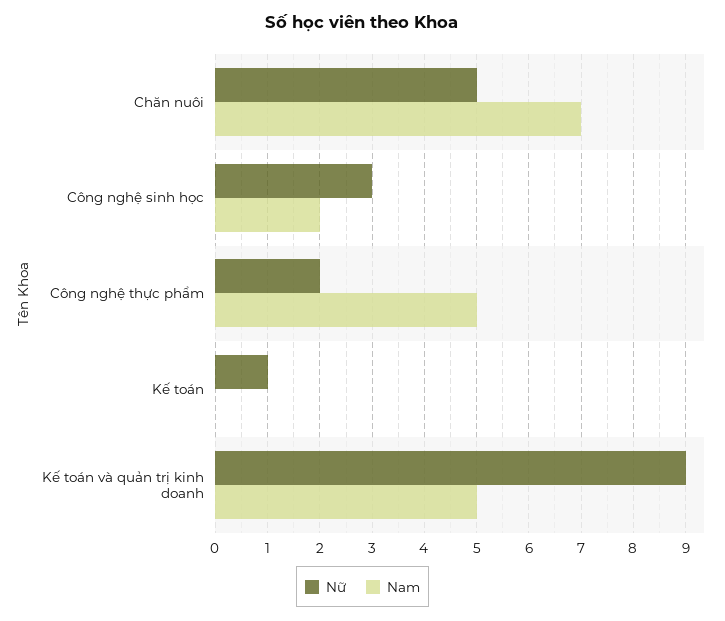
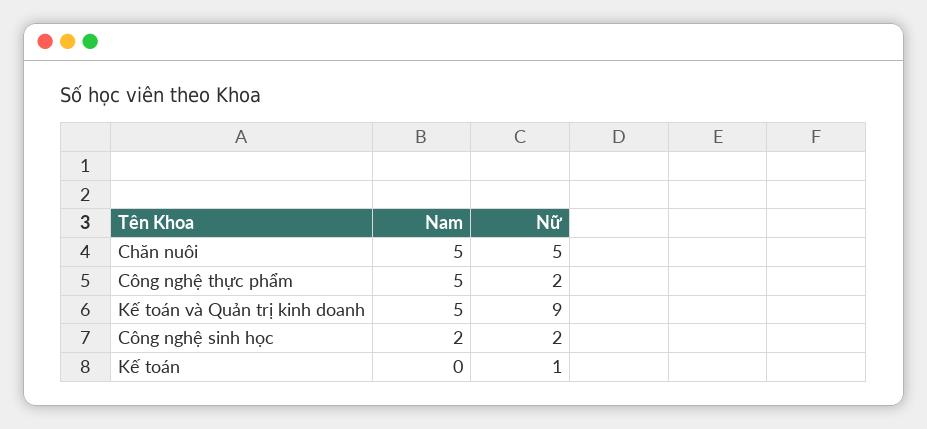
Nam, Chăn nuôi: 7 -> 5
Nữ, Công nghệ sinh học: 3 -> 2

